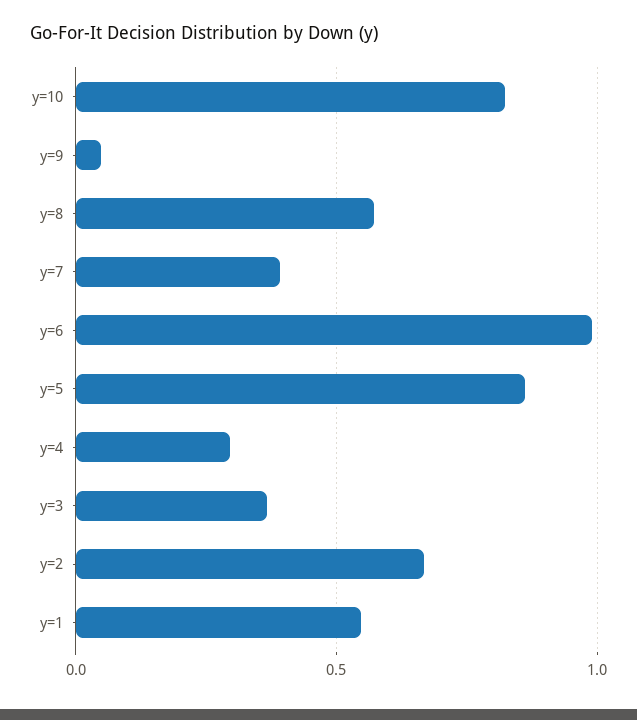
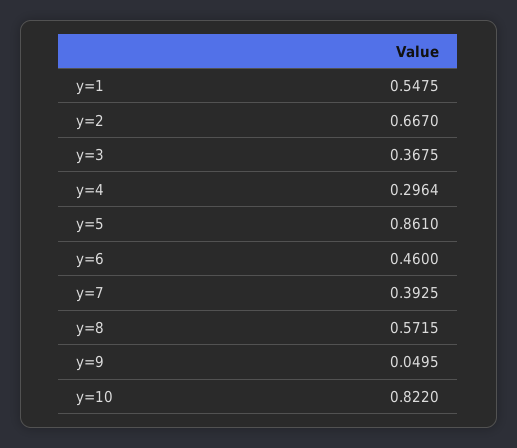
y=6: 1 -> 0.46

